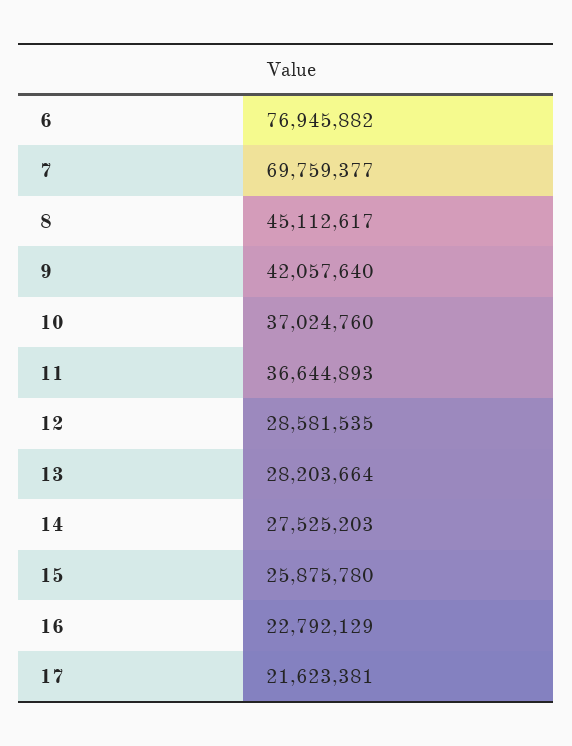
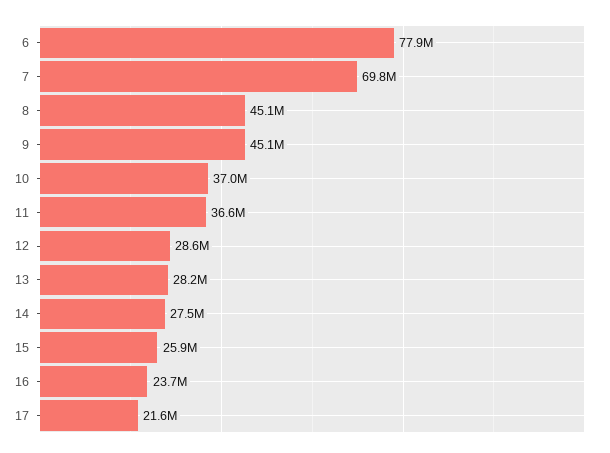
6: 76945882 -> 77900000
9: 42057640 -> 45100000
16: 22792129 -> 23700000

